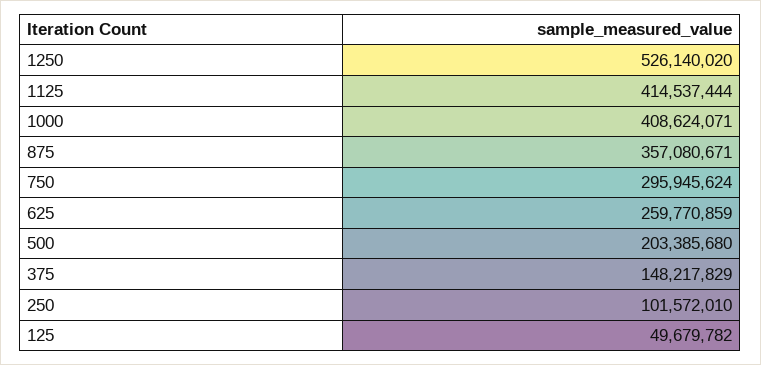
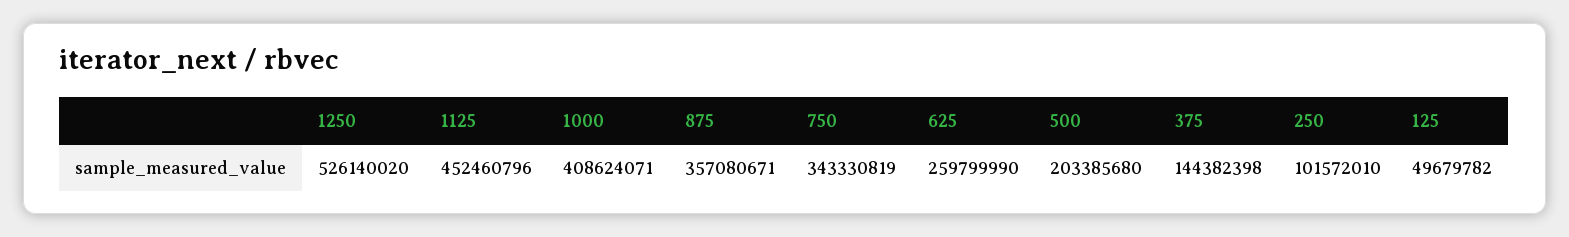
1125: 414537444 -> 452460796
750: 295945624 -> 343330819
625: 259770859 -> 259799990
375: 148217829 -> 144382398

